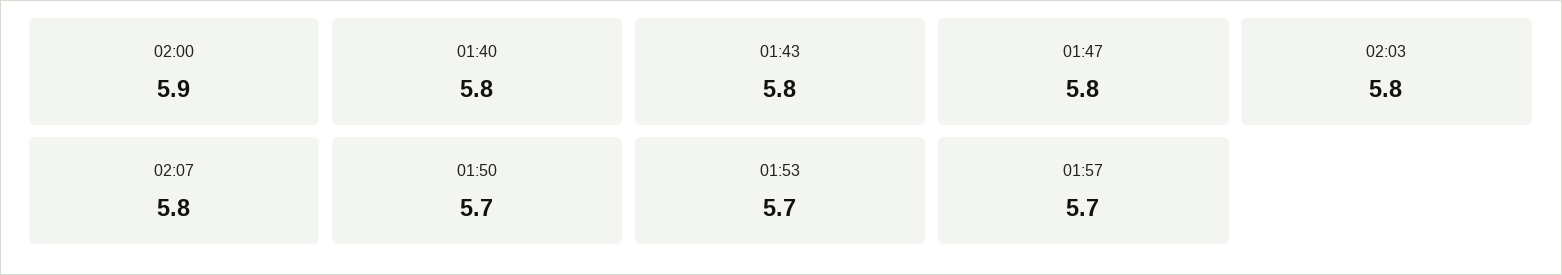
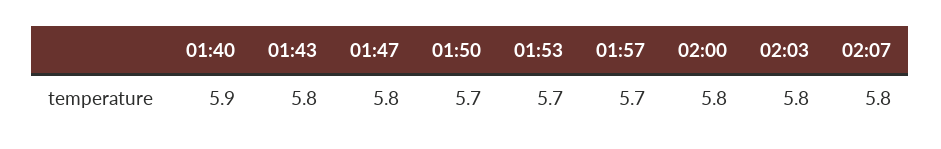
02:00: 5.9 -> 5.8
01:40: 5.8 -> 5.9

